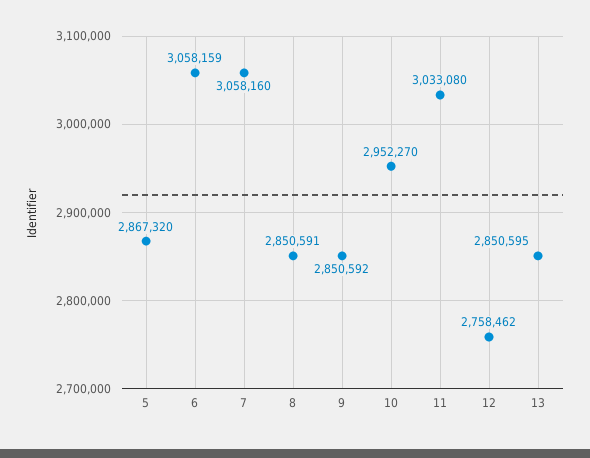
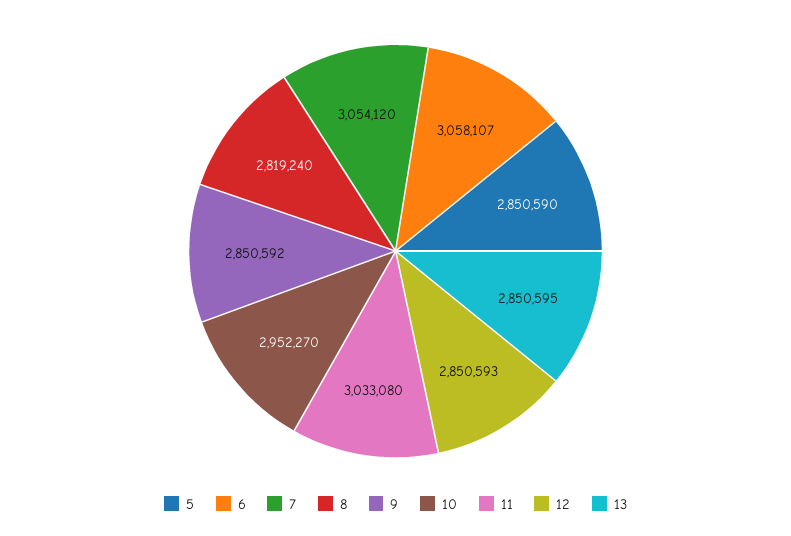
5: 2867320 -> 2850590
6: 3058159 -> 3058107
7: 3058160 -> 3054120
8: 2850591 -> 2819240
12: 2758462 -> 2850593

